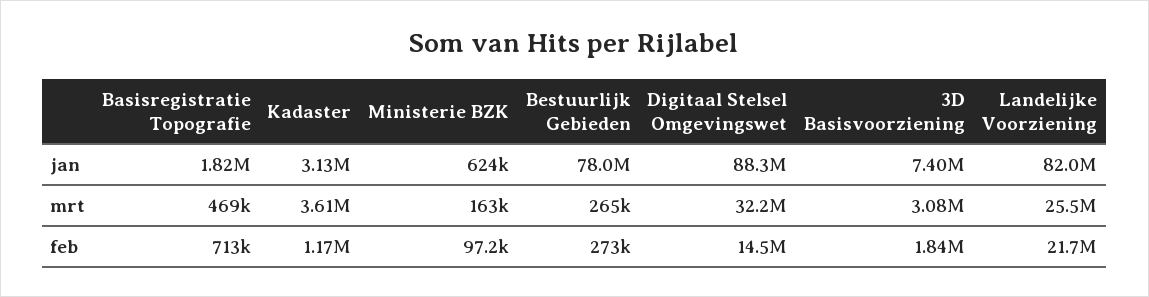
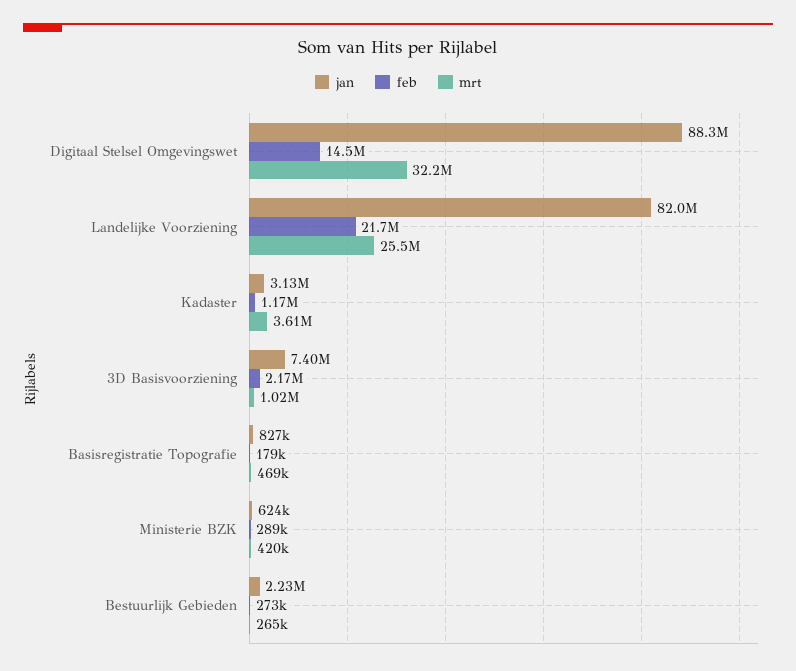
jan, Basisregistratie Topografie: 1820000 -> 827000
jan, Bestuurlijk Gebieden: 78000000 -> 2230000
mrt, Ministerie BZK: 163000 -> 420000
mrt, 3D Basisvoorziening: 3080000 -> 1020000
feb, Basisregistratie Topografie: 713000 -> 179000
feb, Ministerie BZK: 97200 -> 289000
feb, 3D Basisvoorziening: 1840000 -> 2170000

